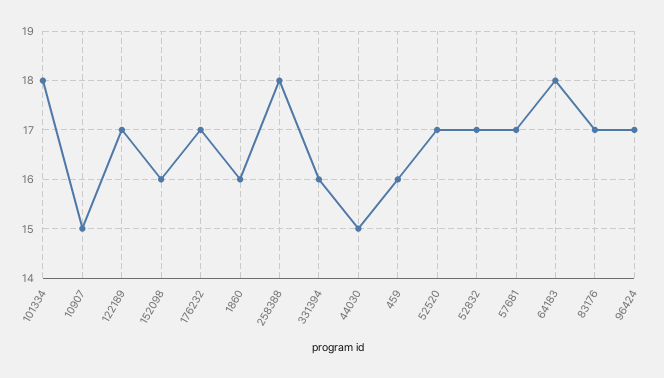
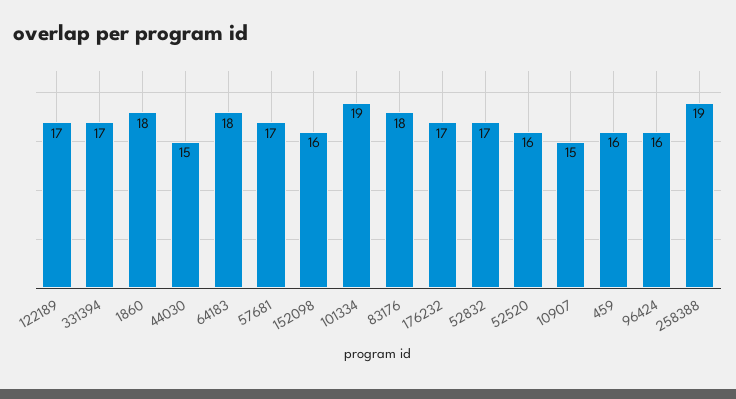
101334: 18 -> 19
1860: 16 -> 18
258388: 18 -> 19
331394: 16 -> 17
52520: 17 -> 16
83176: 17 -> 18
96424: 17 -> 16

